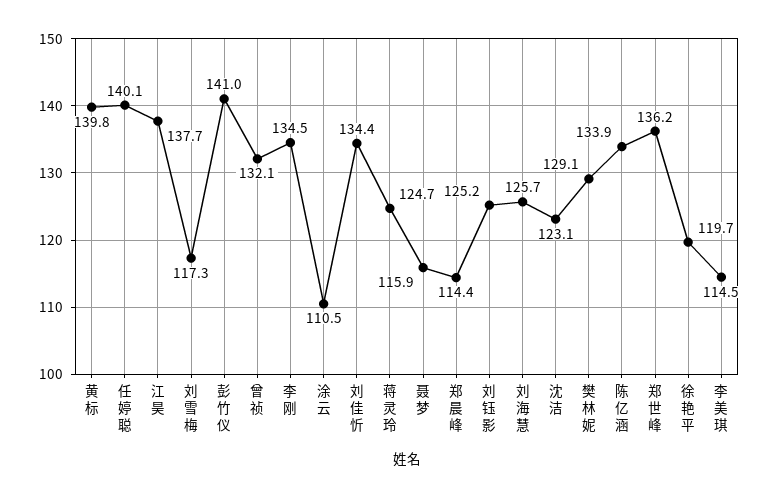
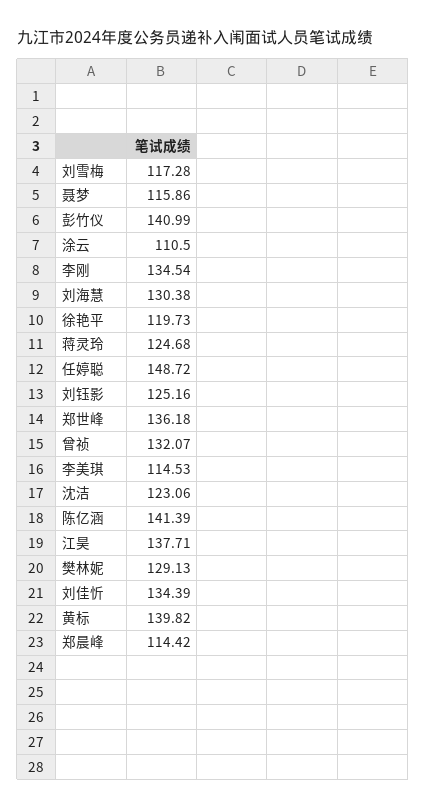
任婷聪: 140.1 -> 148.72
刘海慧: 125.7 -> 130.38
陈亿涵: 133.9 -> 141.39

